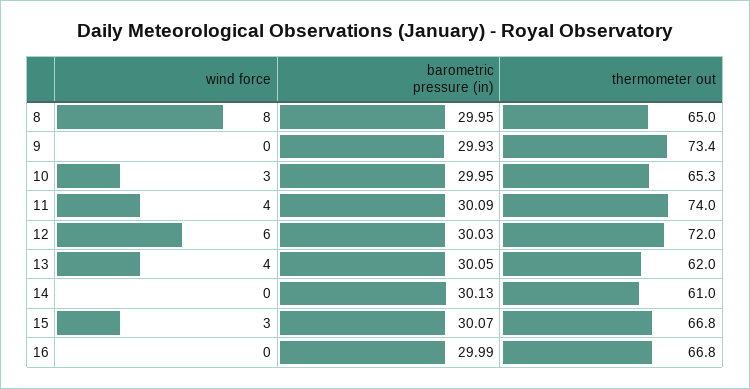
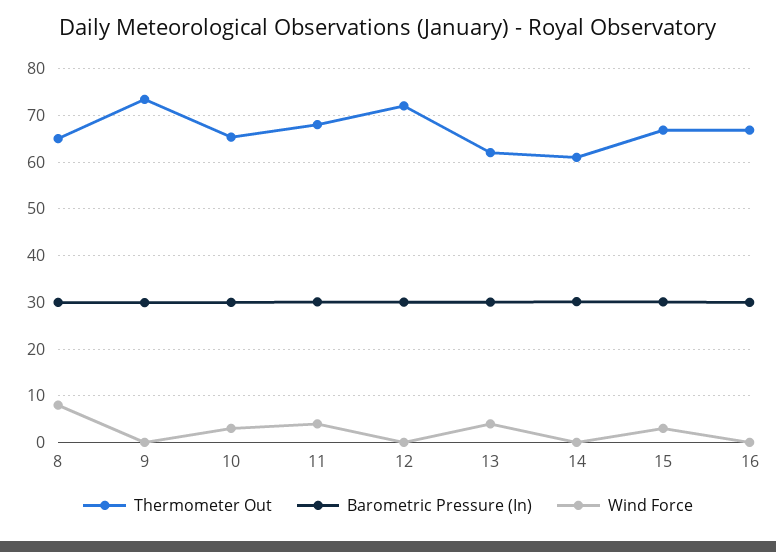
thermometer out, 11: 74 -> 68
wind force, 12: 6 -> 0

